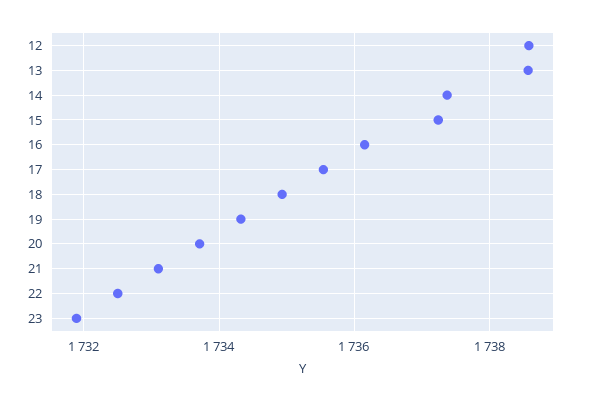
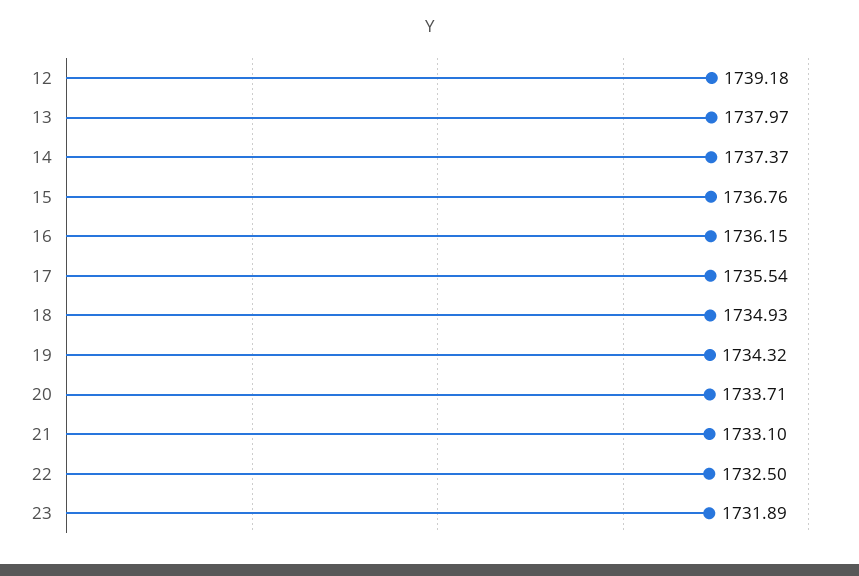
12: 1738.6 -> 1739.18
13: 1738.6 -> 1737.97
15: 1737.2 -> 1736.76

